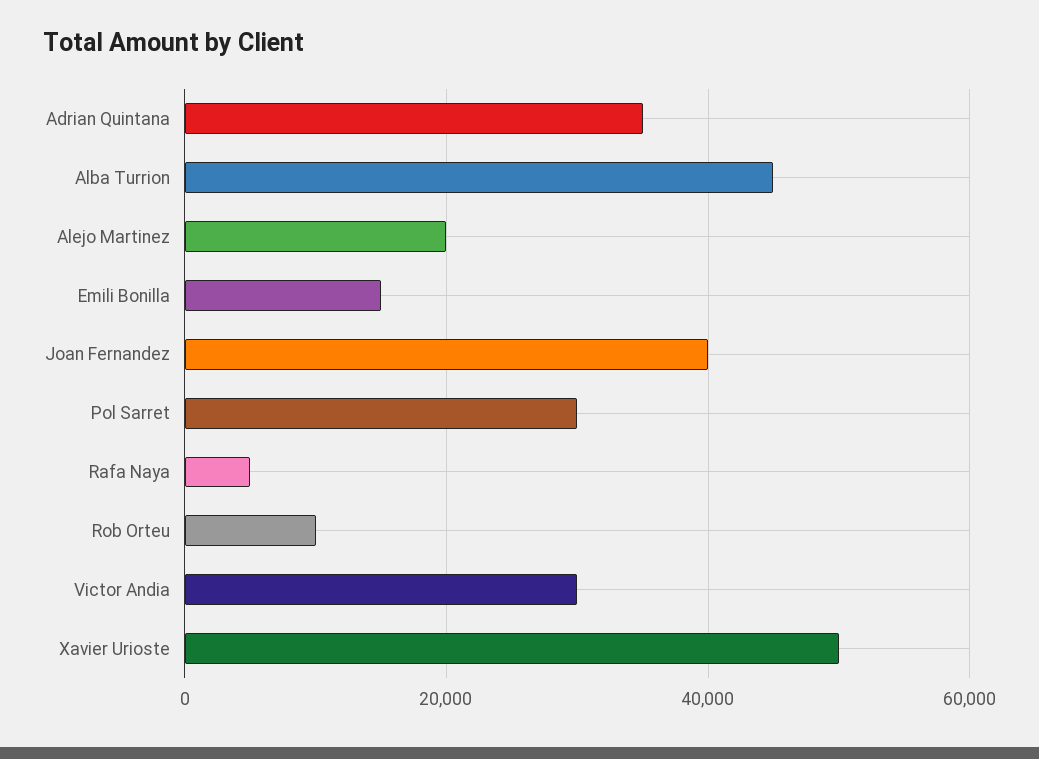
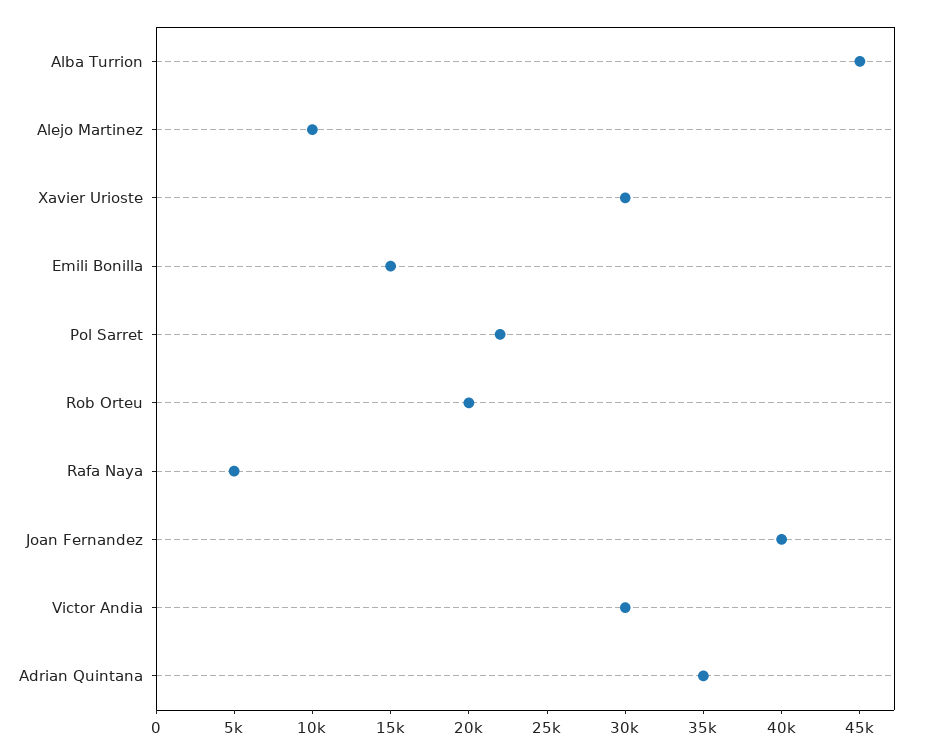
Alejo Martinez: 20000 -> 10000
Pol Sarret: 30000 -> 22000
Rob Orteu: 10000 -> 20000
Xavier Urioste: 50000 -> 30000

